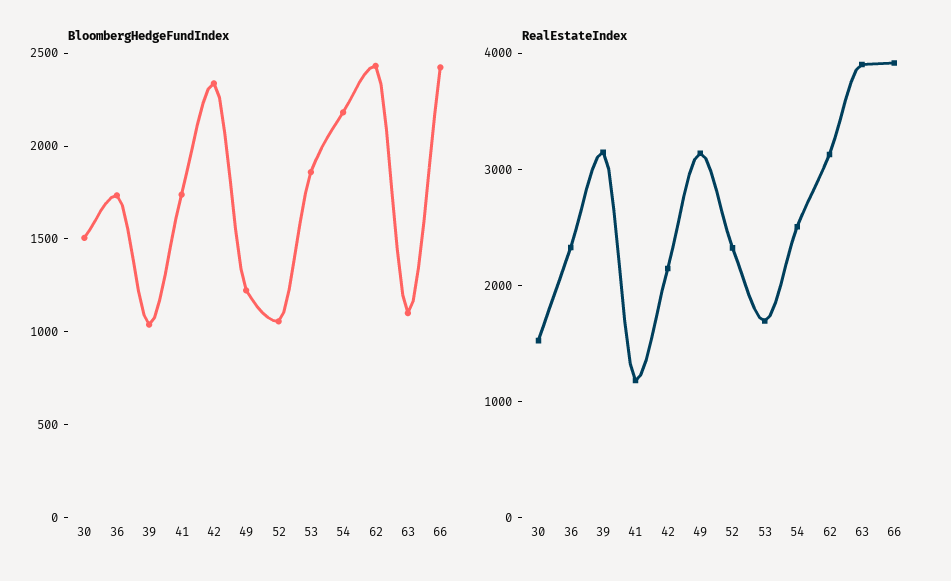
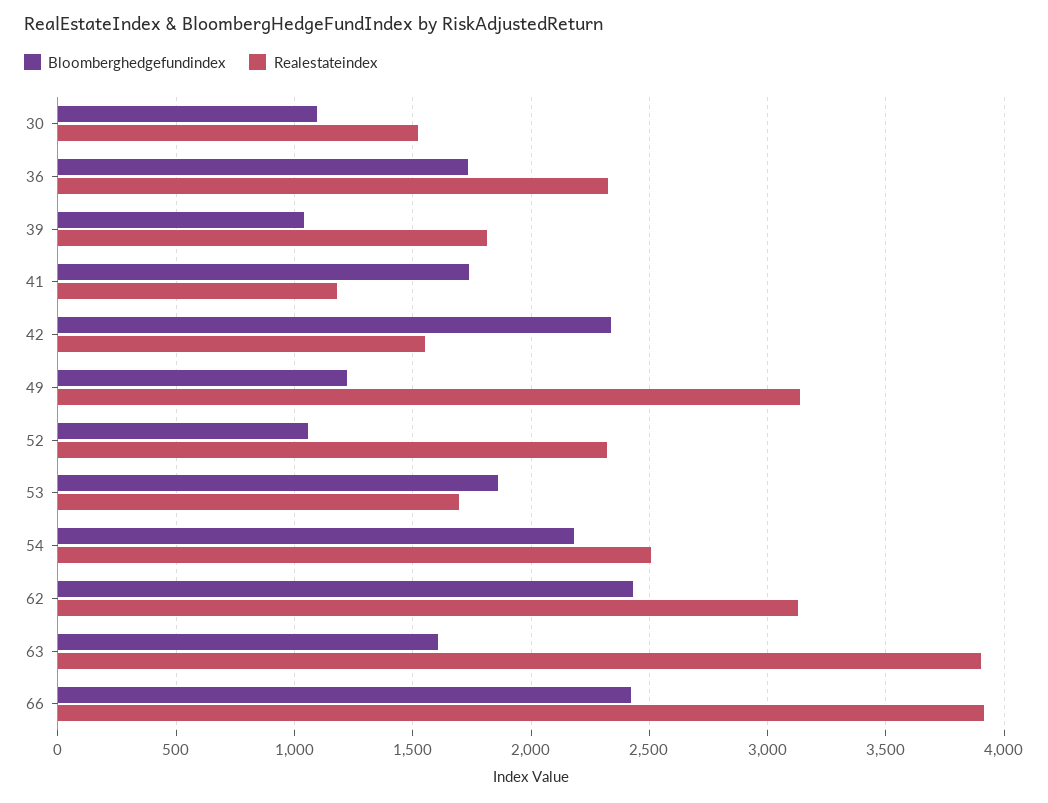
BloombergHedgeFundIndex, 30: 1500 -> 1100
BloombergHedgeFundIndex, 63: 1100 -> 1600
RealEstateIndex, 39: 3200 -> 1800
RealEstateIndex, 42: 2200 -> 1550

